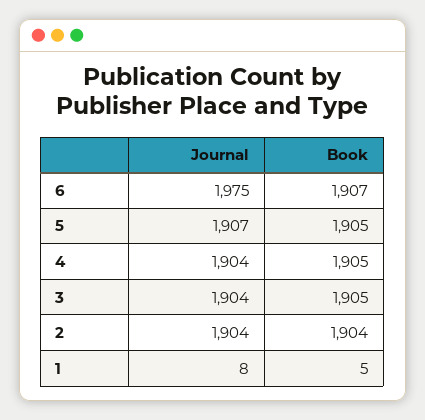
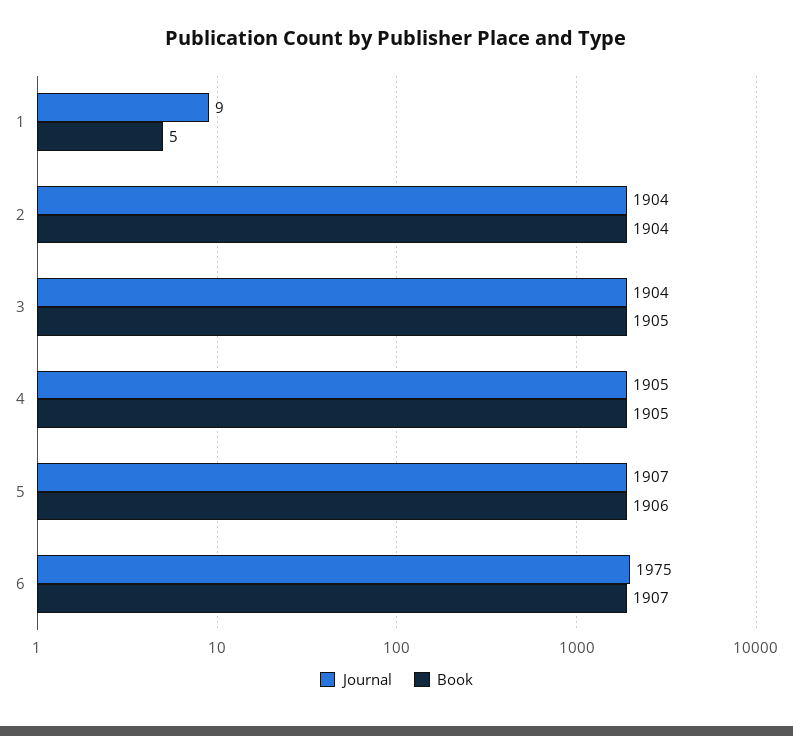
Book, 5: 1905 -> 1906
Journal, 4: 1904 -> 1905
Journal, 1: 8 -> 9

